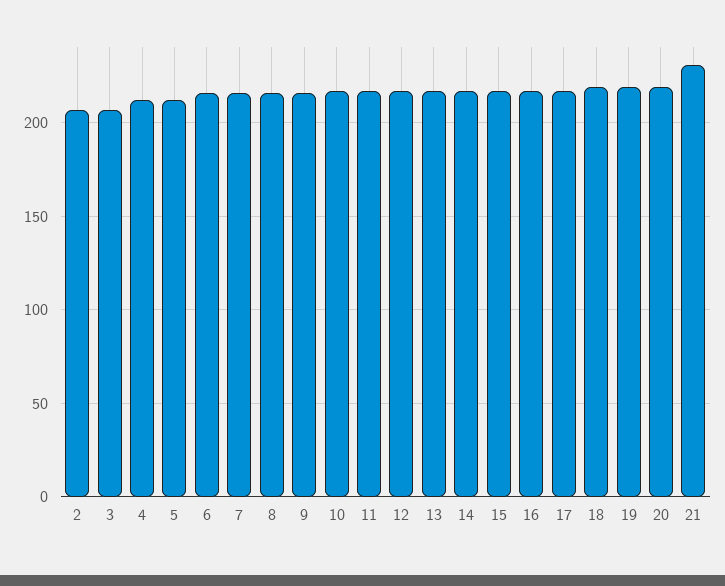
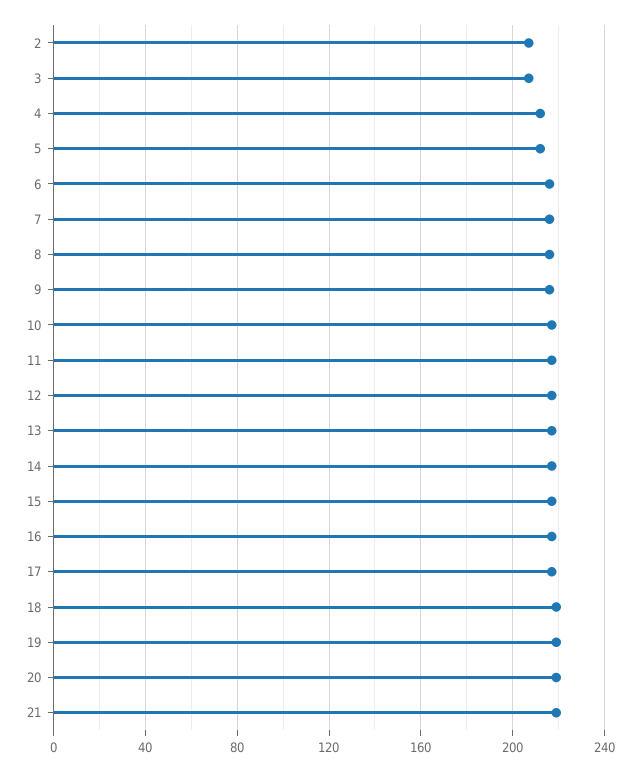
21: 230 -> 220

